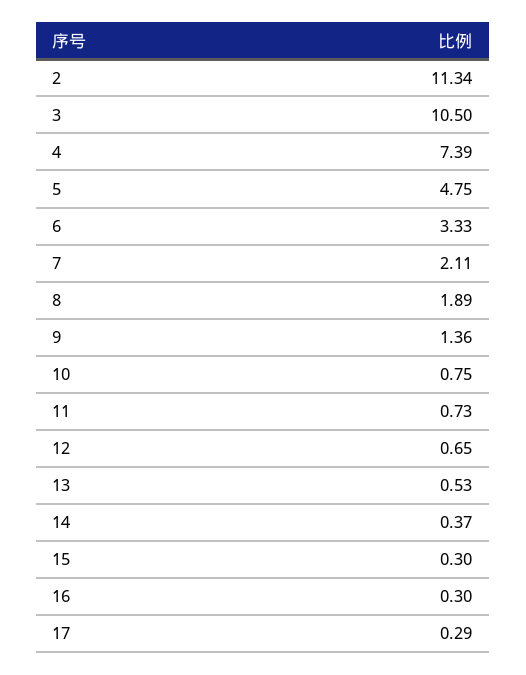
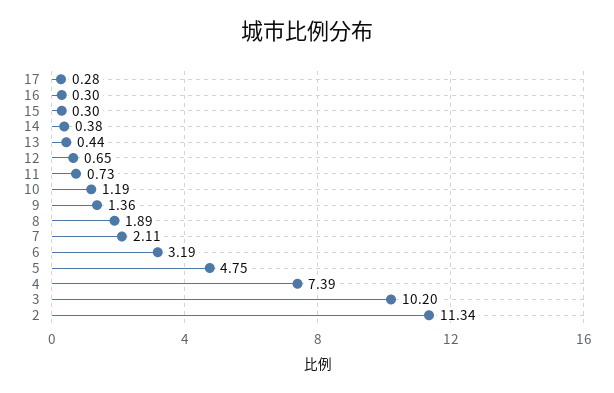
3: 10.5 -> 10.2
6: 3.33 -> 3.19
10: 0.75 -> 1.19
13: 0.53 -> 0.44
14: 0.37 -> 0.38
17: 0.29 -> 0.28

